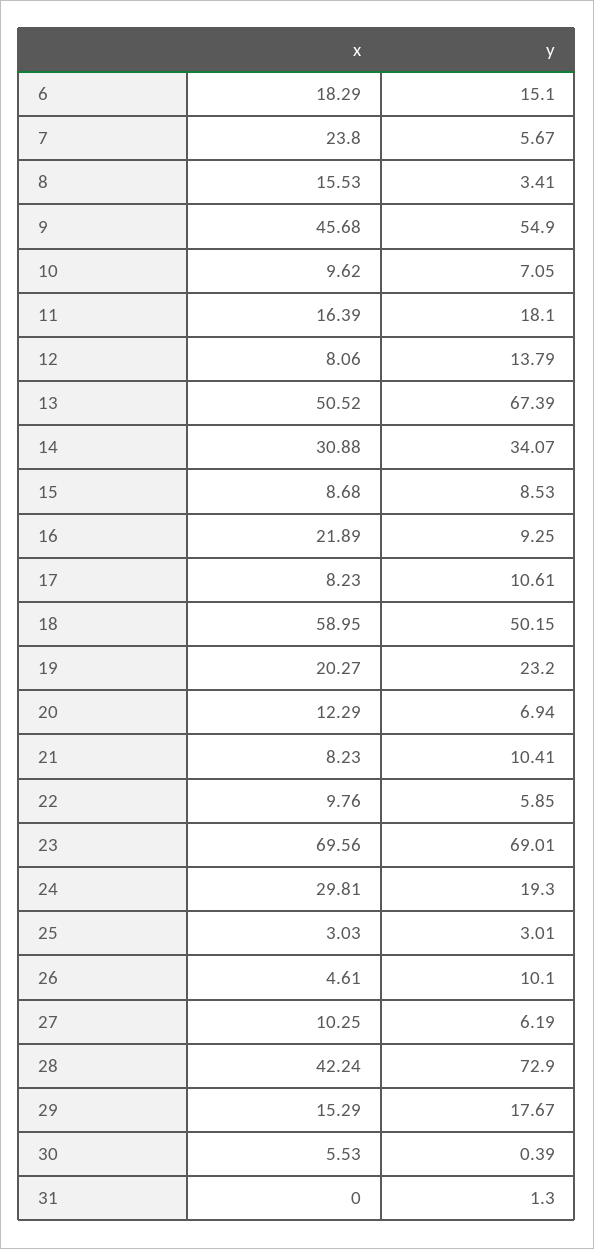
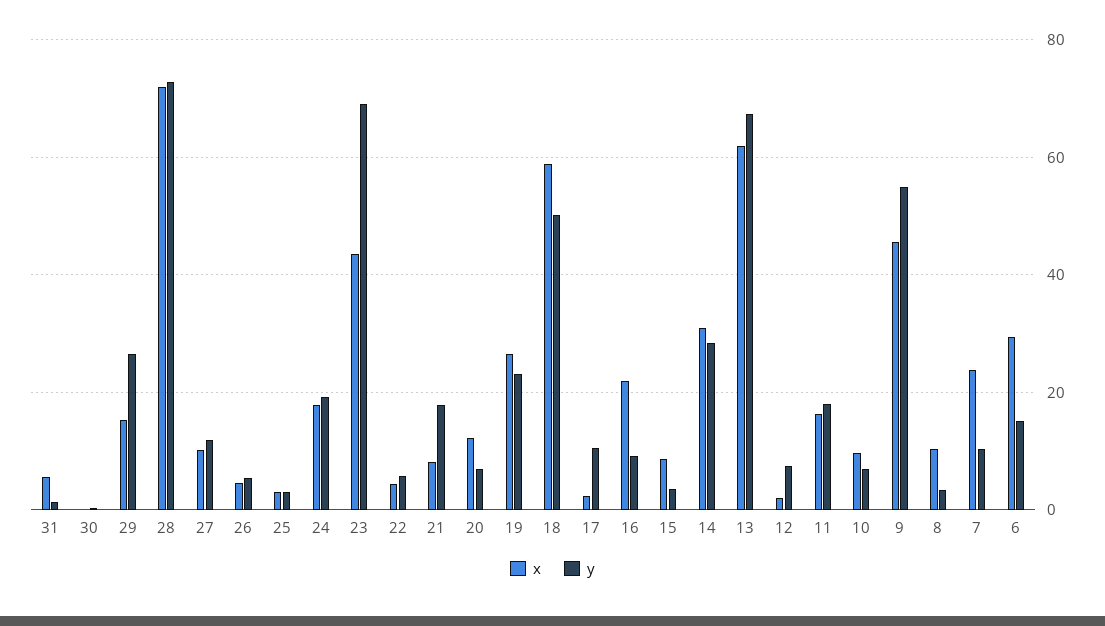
x, 6: 18.29 -> 30
y, 7: 5.67 -> 10
x, 8: 15.53 -> 10
x, 12: 8.06 -> 2
y, 12: 13.79 -> 8
x, 13: 50.52 -> 62
y, 14: 34.07 -> 28
y, 15: 8.53 -> 4
x, 17: 8.23 -> 2
x, 19: 20.27 -> 26
y, 21: 10.41 -> 18
x, 22: 9.76 -> 4
x, 23: 69.56 -> 44
x, 24: 29.81 -> 18
y, 26: 10.1 -> 6
y, 27: 6.19 -> 12
x, 28: 42.24 -> 72
y, 29: 17.67 -> 26
x, 30: 5.53 -> 0
x, 31: 0 -> 6

